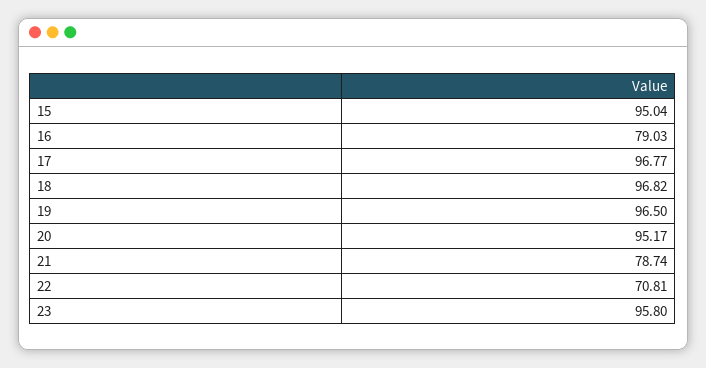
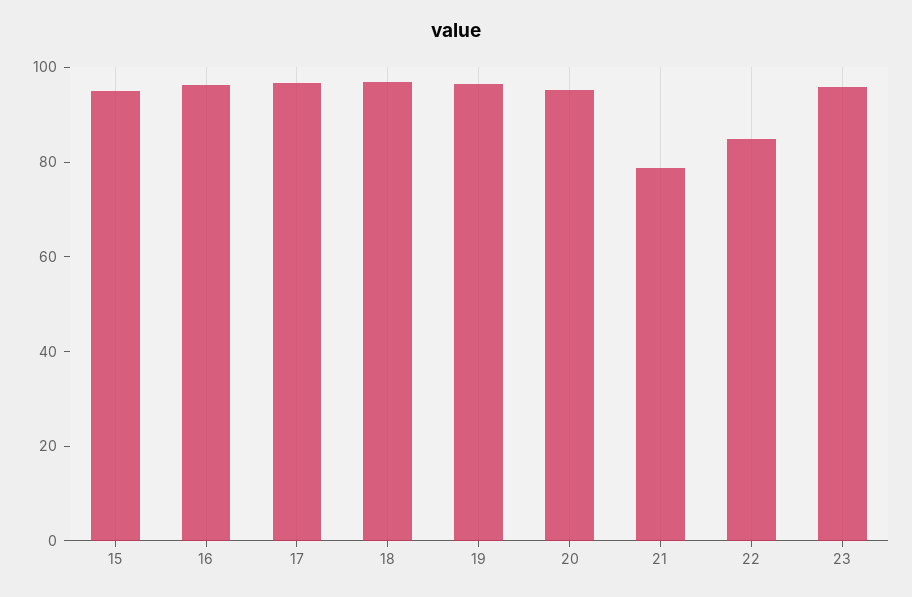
16: 79.03 -> 95
22: 70.81 -> 85

